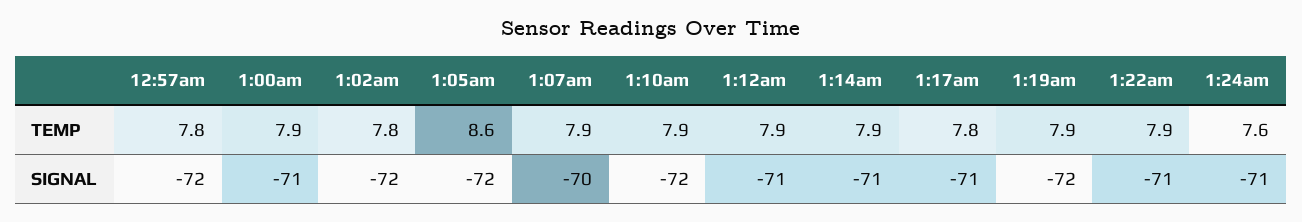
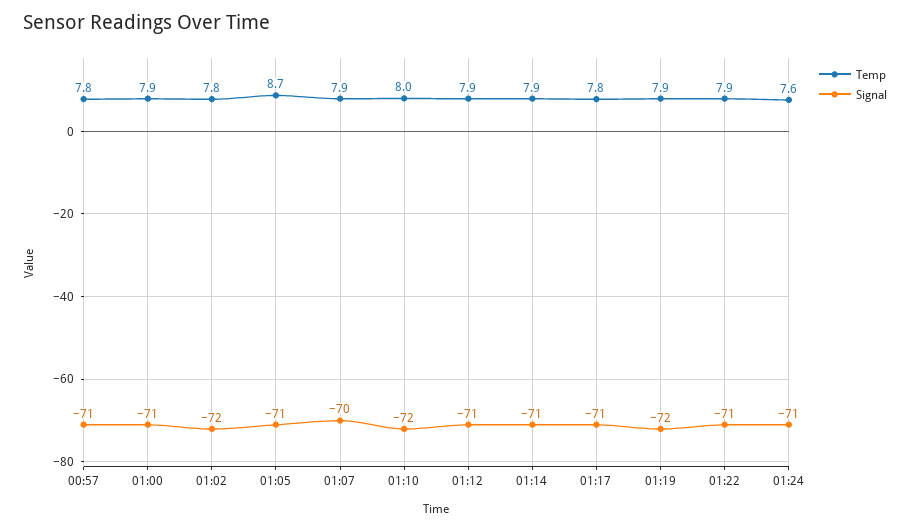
TEMP, 1:05am: 8.6 -> 8.7
TEMP, 1:10am: 7.9 -> 8
SIGNAL, 12:57am: -72 -> -71
SIGNAL, 1:05am: -72 -> -71

